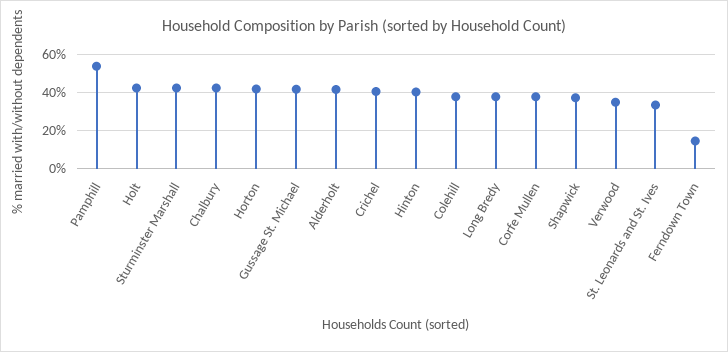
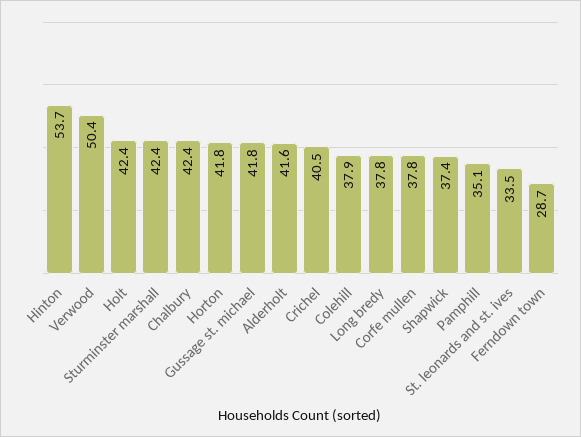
Pamphill: 55 -> 35.1
Hinton: 40 -> 53.7
Verwood: 35 -> 50.4
Ferndown Town: 15 -> 28.7

